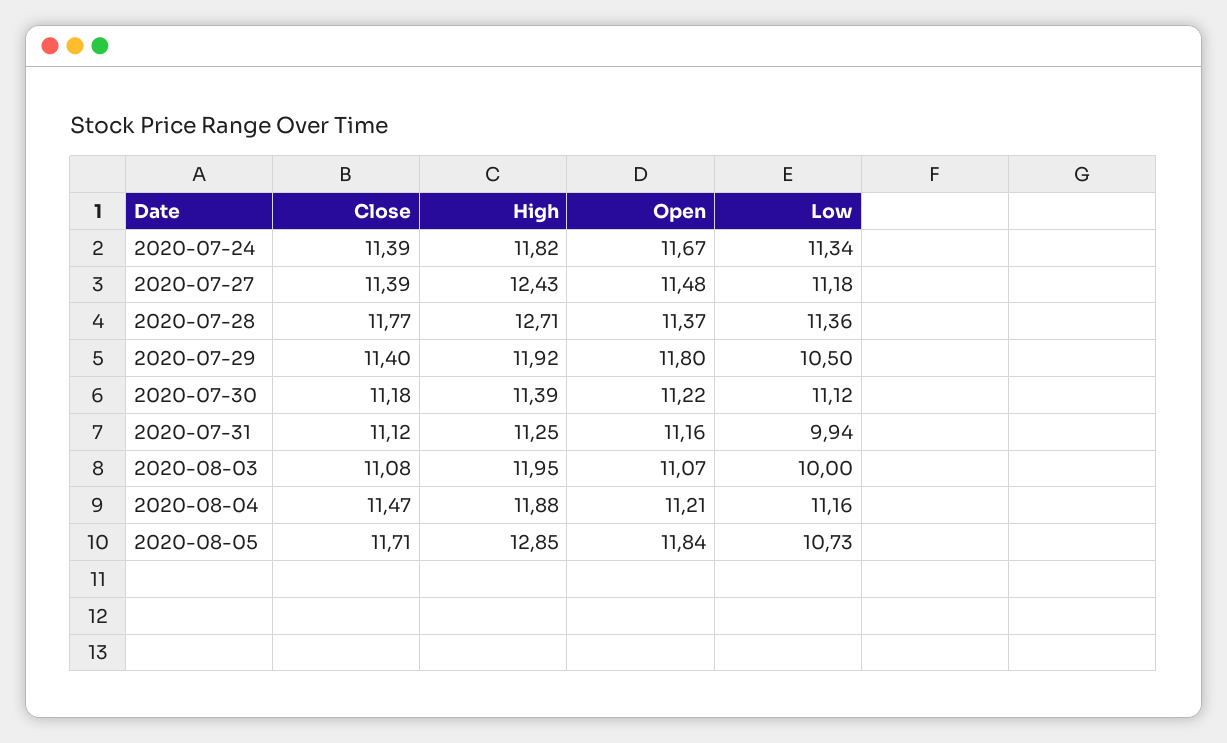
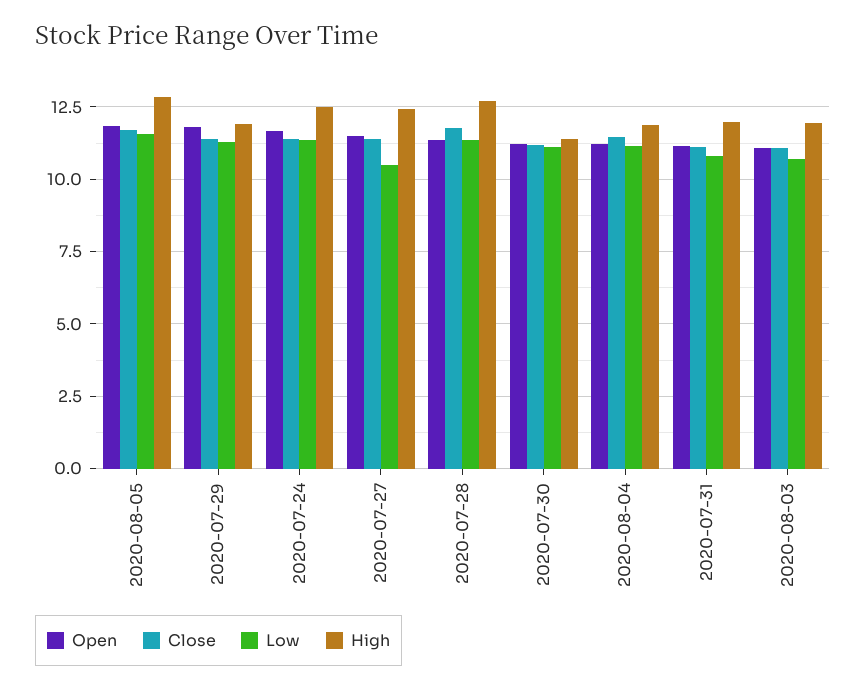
High, 2020-07-24: 11.82 -> 12.5
Low, 2020-07-27: 11.18 -> 10.5
Low, 2020-07-29: 10.5 -> 11.25
High, 2020-07-31: 11.25 -> 12
Low, 2020-07-31: 9.94 -> 10.75
Low, 2020-08-03: 10 -> 10.75
Low, 2020-08-05: 10.73 -> 11.5

